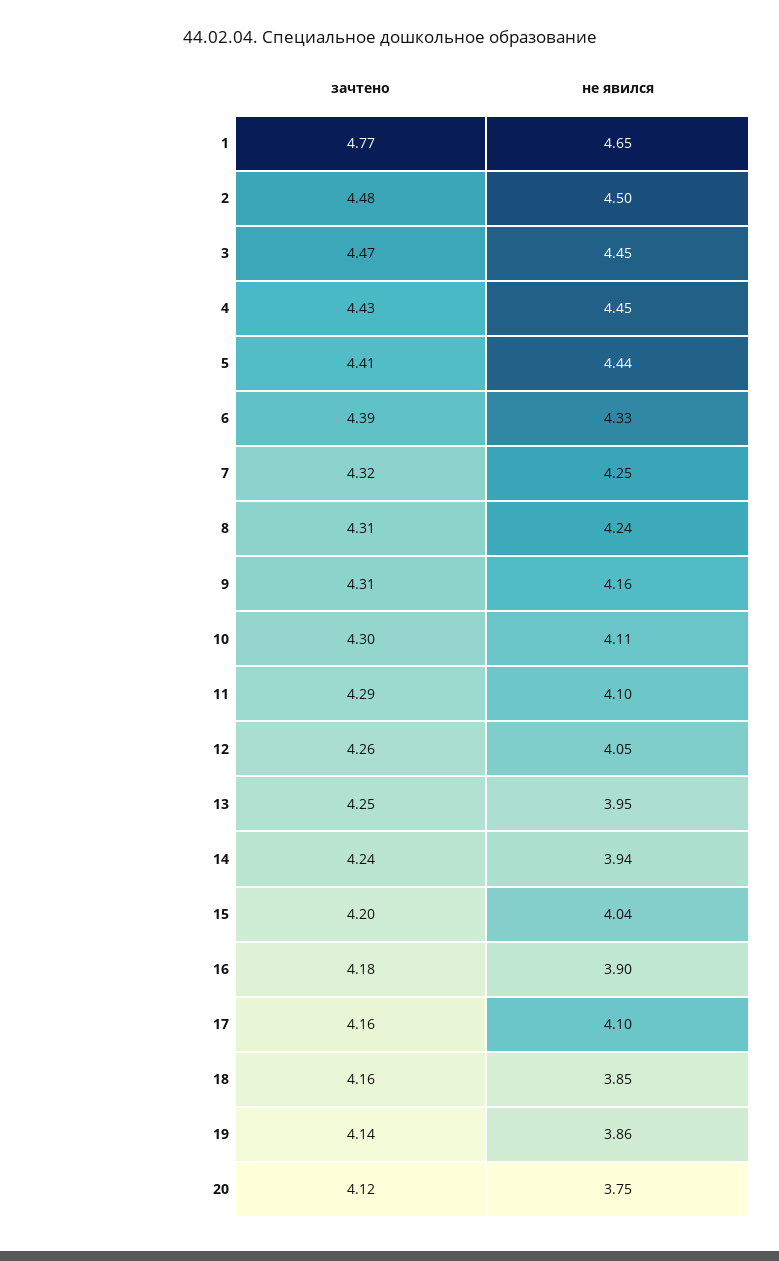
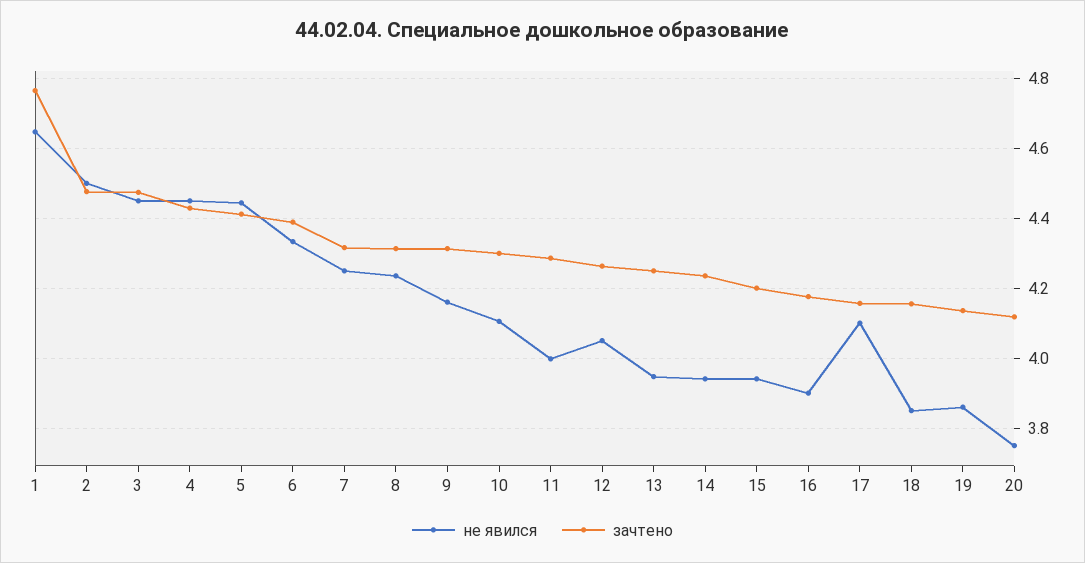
не явился, 11: 4.1 -> 4
не явился, 15: 4.04 -> 3.94

